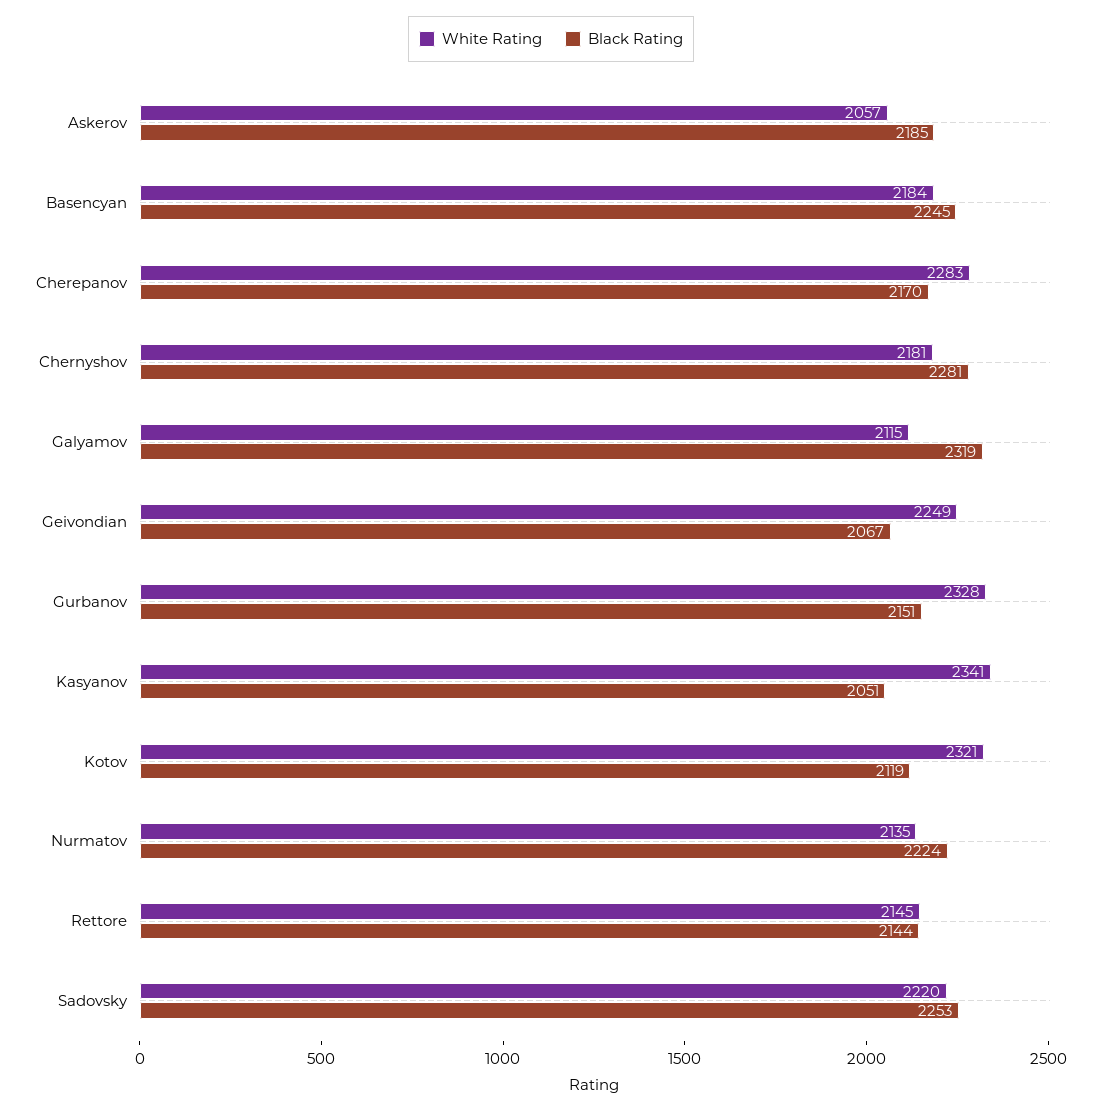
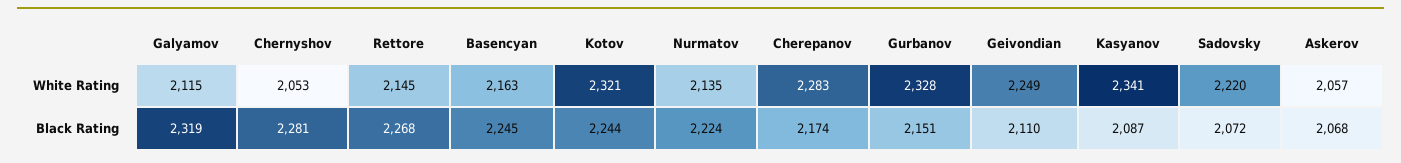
Black Rating, Askerov: 2185 -> 2068
White Rating, Basencyan: 2184 -> 2163
Black Rating, Cherepanov: 2170 -> 2174
White Rating, Chernyshov: 2181 -> 2053
Black Rating, Geivondian: 2067 -> 2110
Black Rating, Kasyanov: 2051 -> 2087
Black Rating, Kotov: 2119 -> 2244
Black Rating, Rettore: 2144 -> 2268
Black Rating, Sadovsky: 2253 -> 2072

